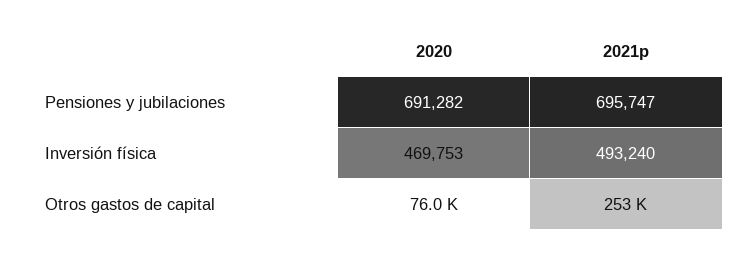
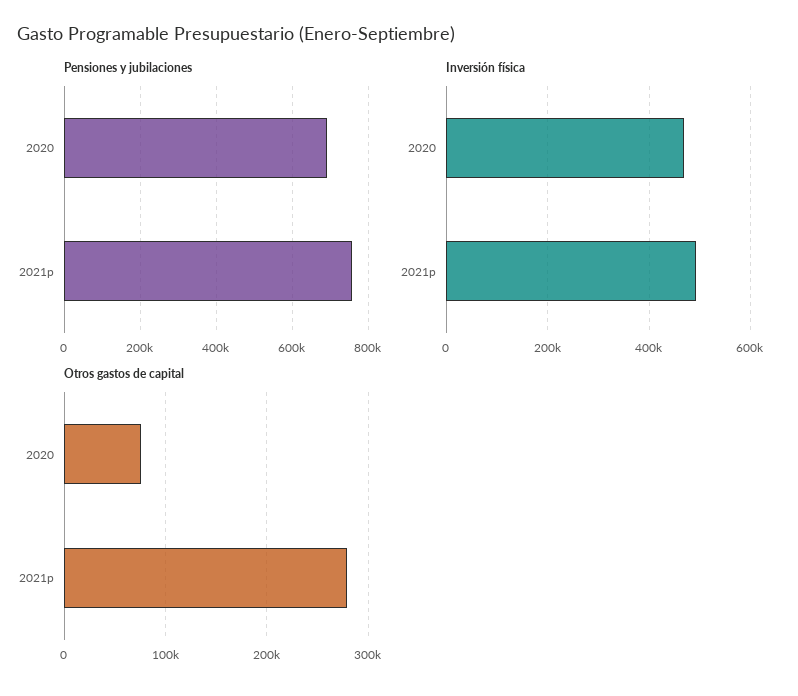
Pensiones y jubilaciones, 2021p: 695747 -> 760000
Otros gastos de capital, 2021p: 253000 -> 280000

